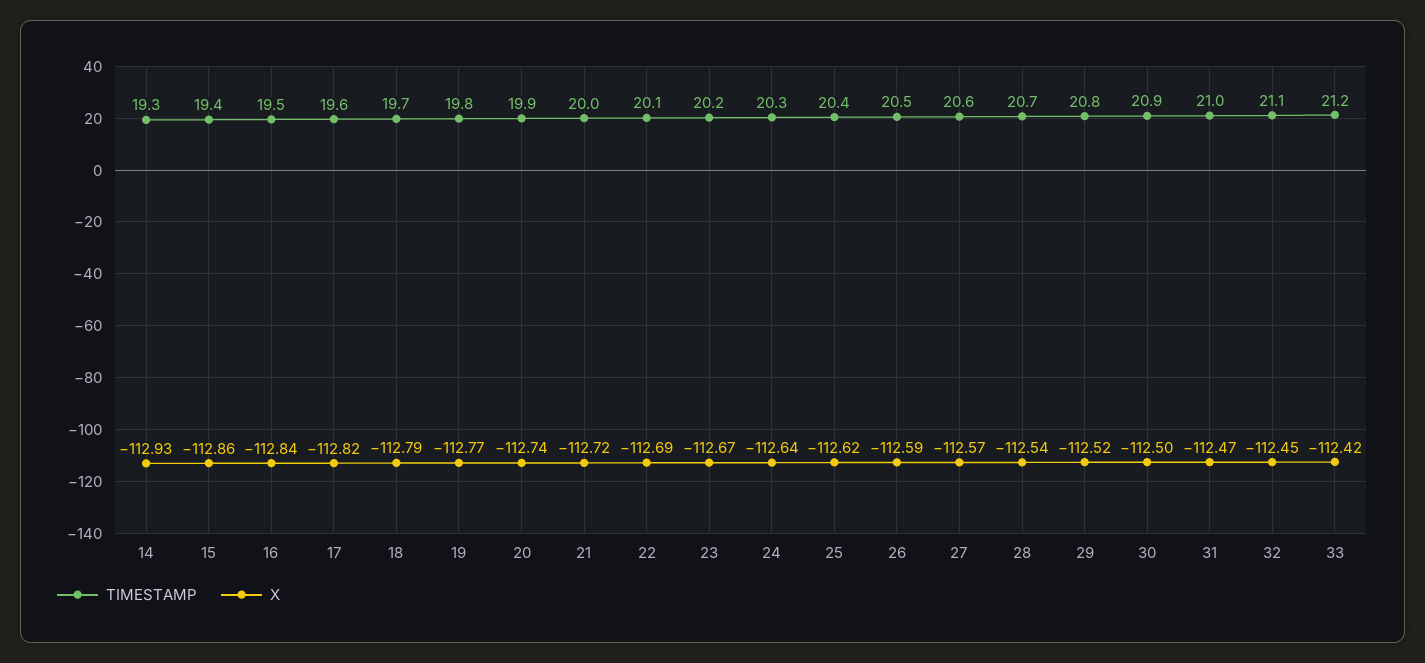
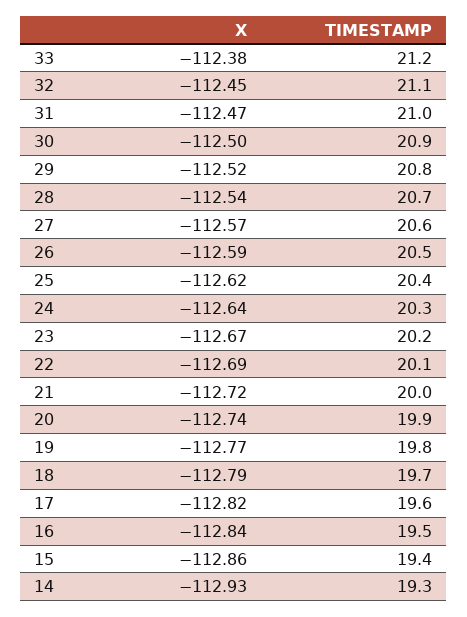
X, 33: -112.42 -> -112.38

